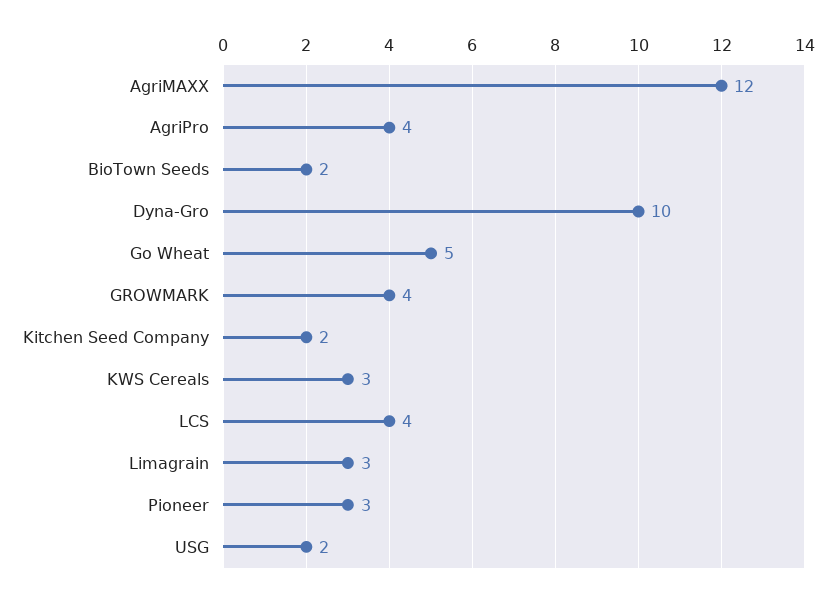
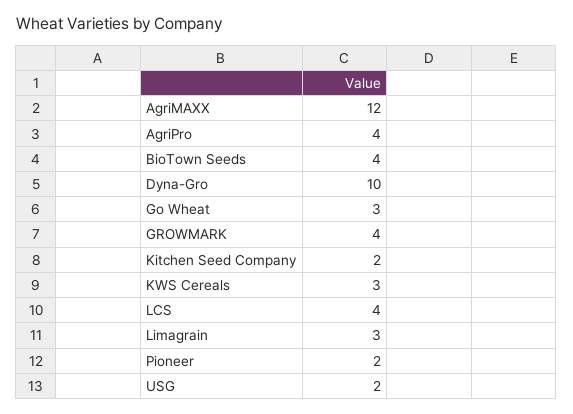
BioTown Seeds: 2 -> 4
Go Wheat: 5 -> 3
Pioneer: 3 -> 2

